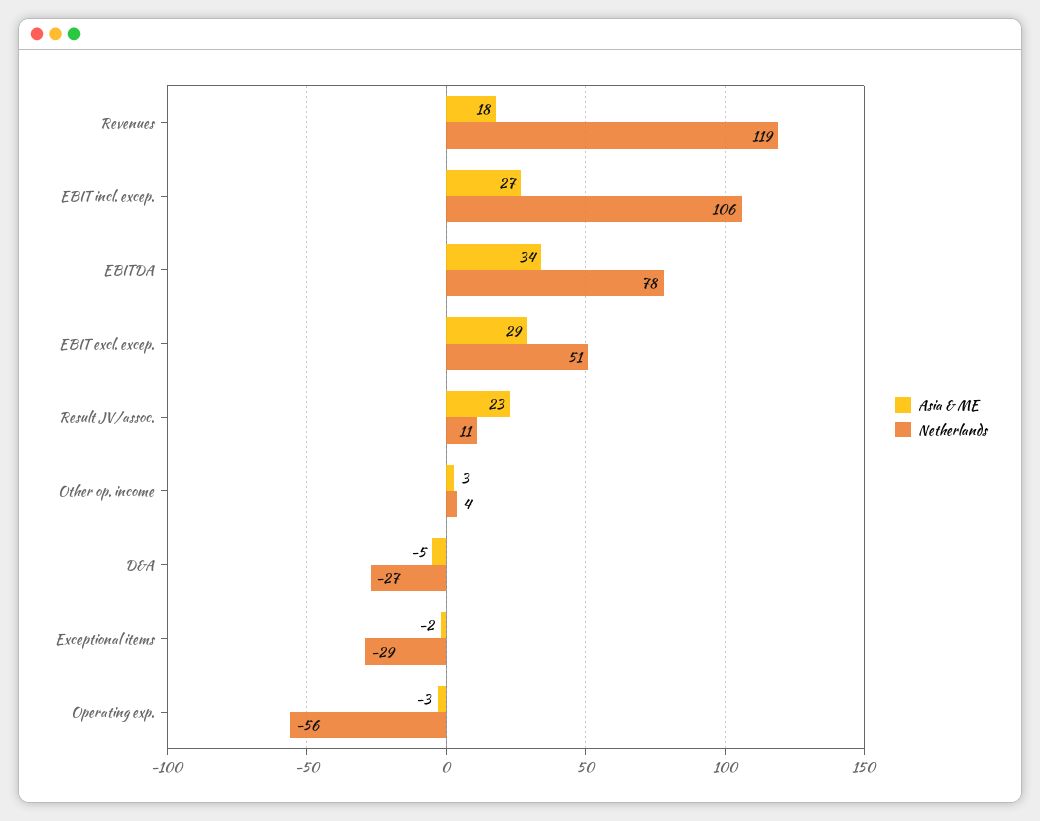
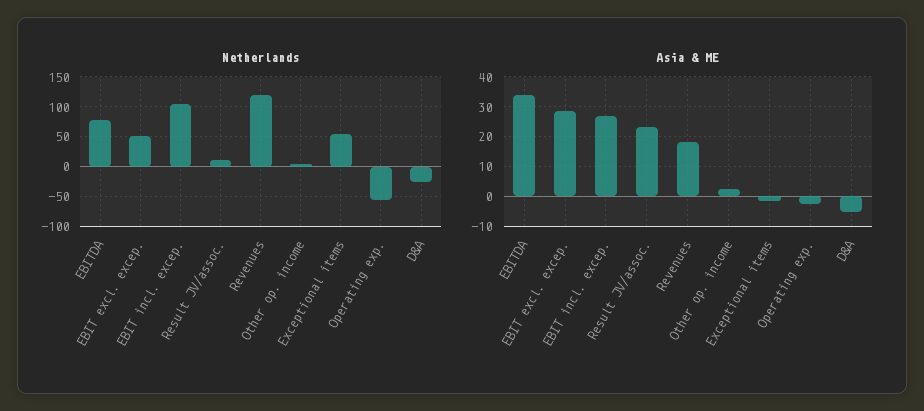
Netherlands, Exceptional items: -29 -> 50

